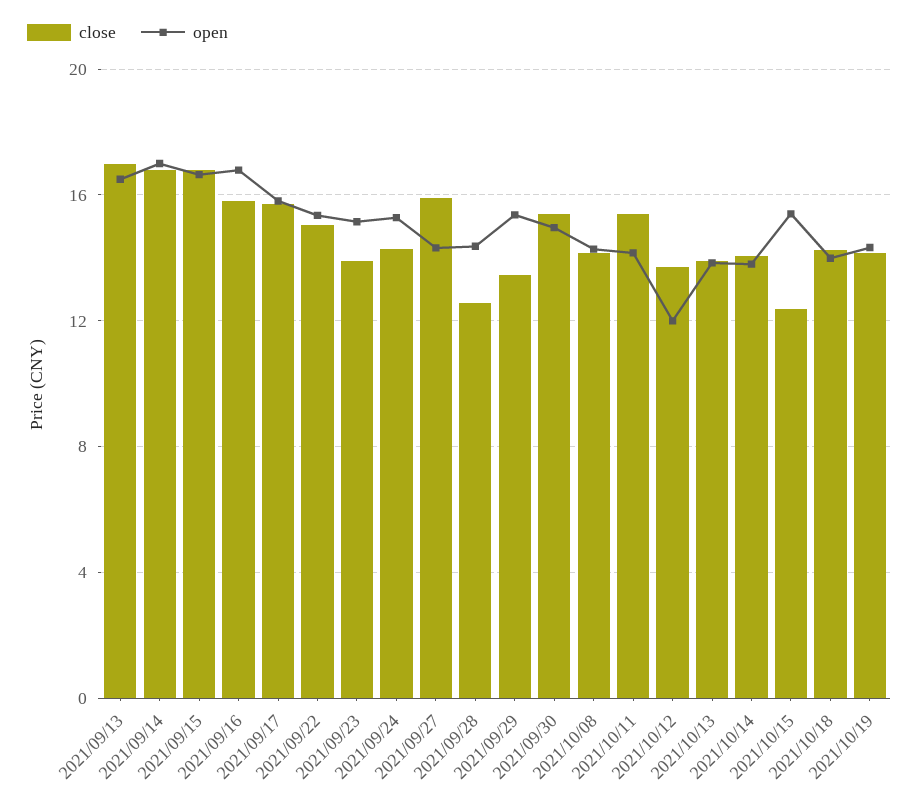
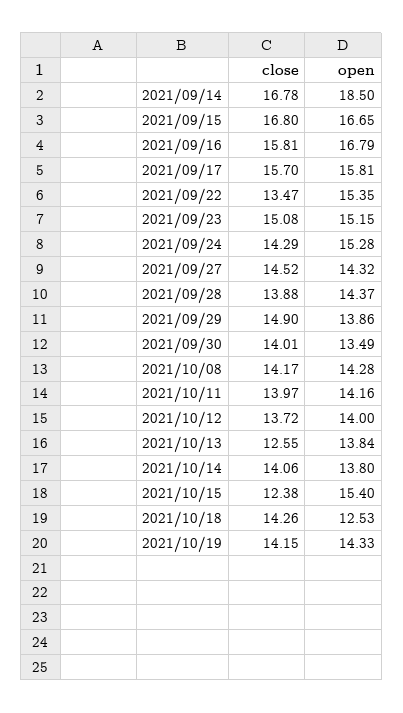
close, 2021/09/13: 17 -> none
open, 2021/09/13: 16.5 -> none
open, 2021/09/14: 17 -> 18.5
close, 2021/09/22: 15 -> 13.47
close, 2021/09/23: 14 -> 15.08
close, 2021/09/27: 16 -> 14.52
close, 2021/09/28: 12.5 -> 13.88
close, 2021/09/29: 13.5 -> 14.9
open, 2021/09/29: 15.5 -> 13.86
close, 2021/09/30: 15.5 -> 14.01
open, 2021/09/30: 15 -> 13.49
close, 2021/10/11: 15.5 -> 13.97
open, 2021/10/12: 12 -> 14
close, 2021/10/13: 14 -> 12.55
open, 2021/10/18: 14 -> 12.53

